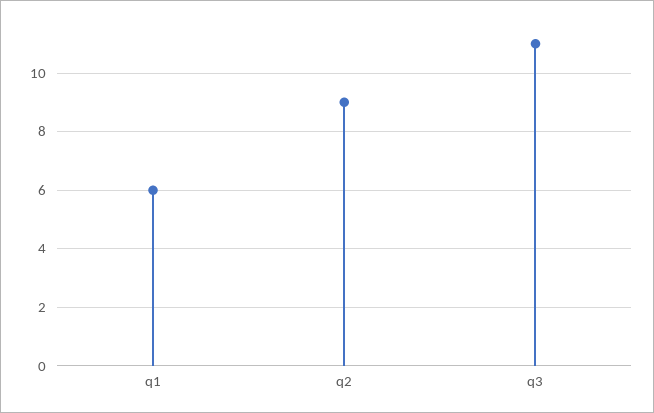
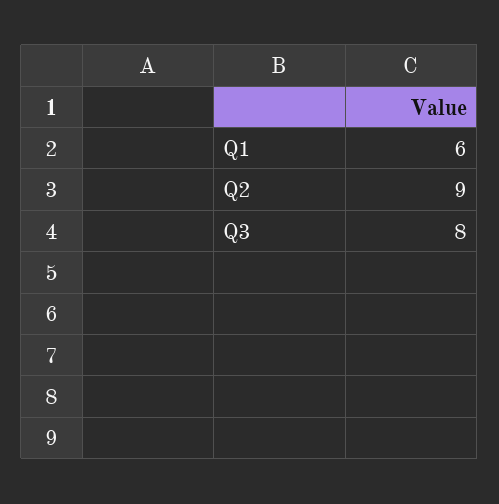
q3: 11 -> 8

